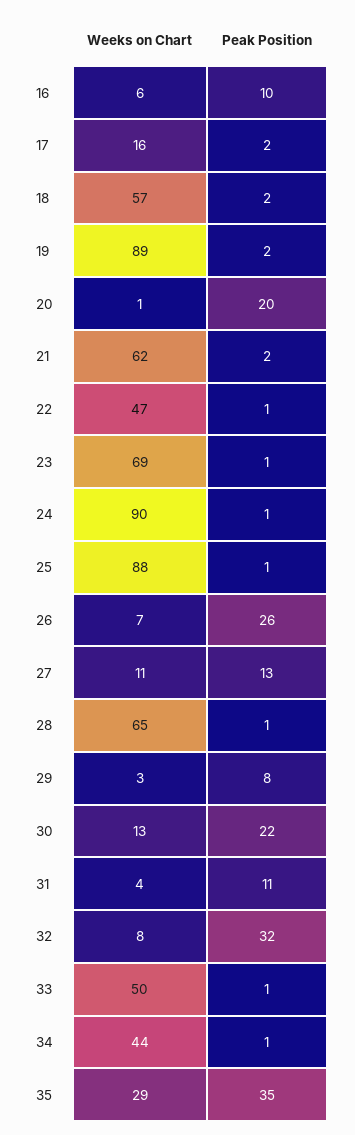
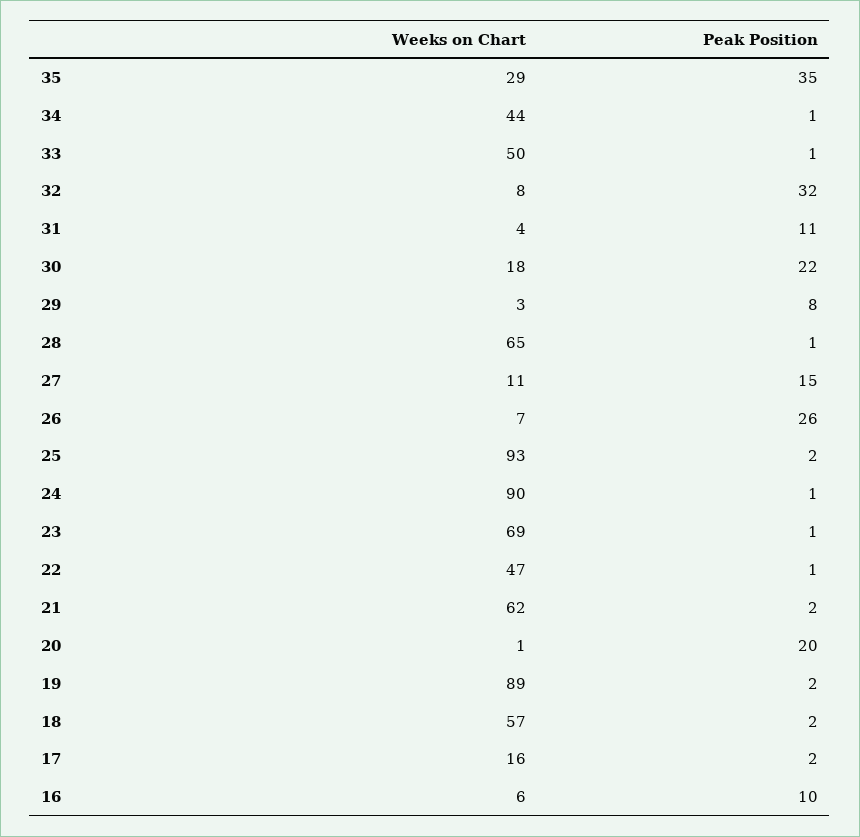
Weeks on Chart, 25: 88 -> 93
Peak Position, 25: 1 -> 2
Peak Position, 27: 13 -> 15
Weeks on Chart, 30: 13 -> 18

